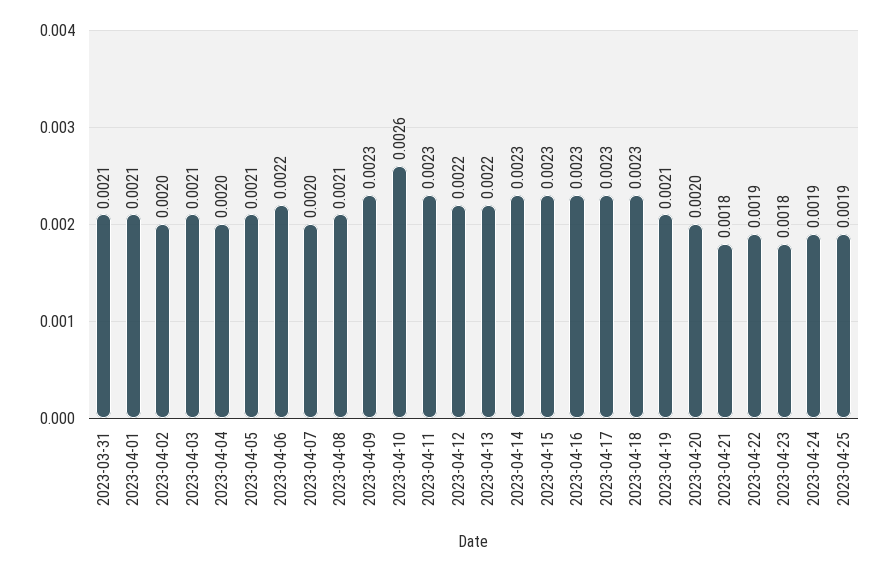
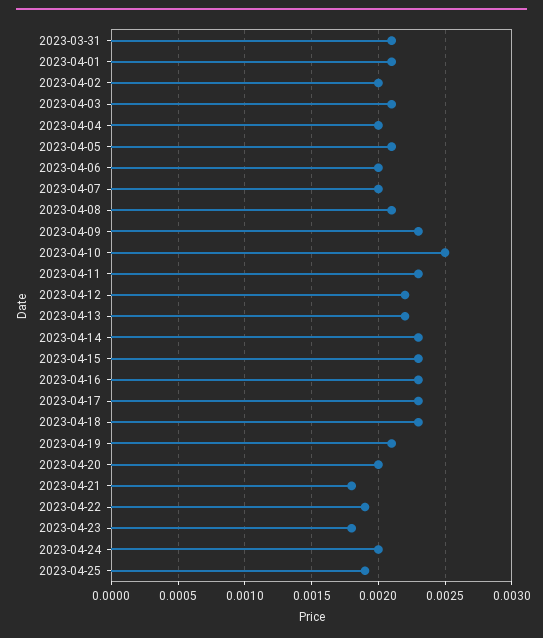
2023-04-06: 0.0022 -> 0.002
2023-04-10: 0.0026 -> 0.0025
2023-04-24: 0.0019 -> 0.002

